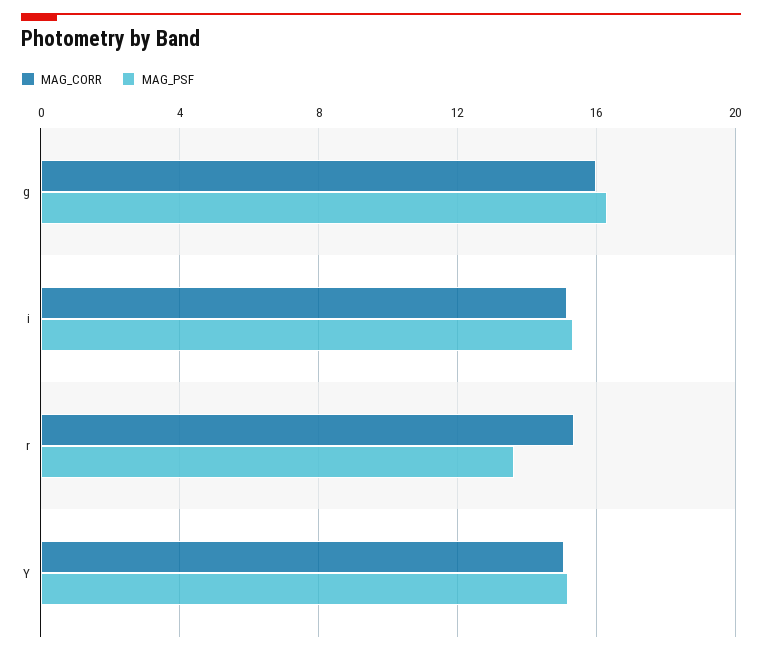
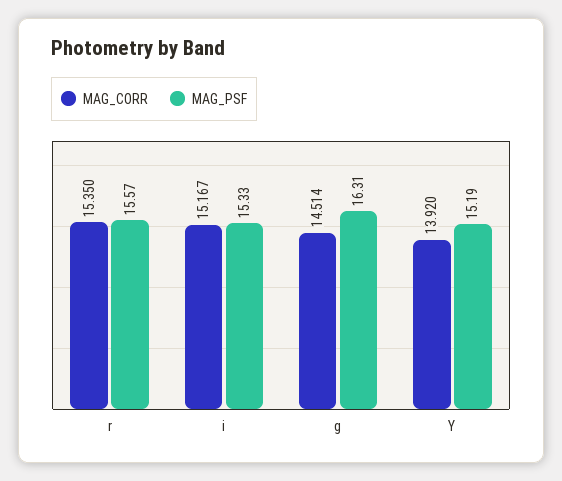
MAG_CORR, g: 16 -> 14.514
MAG_PSF, r: 13.5 -> 15.57
MAG_CORR, Y: 15 -> 13.92

